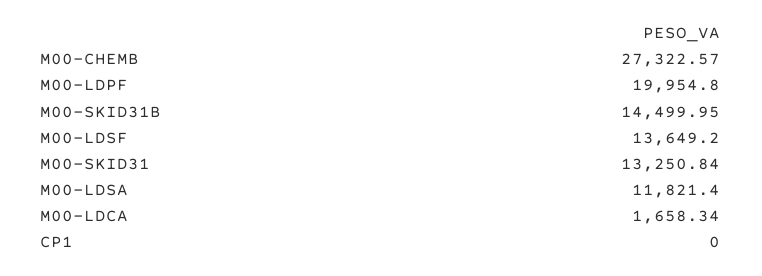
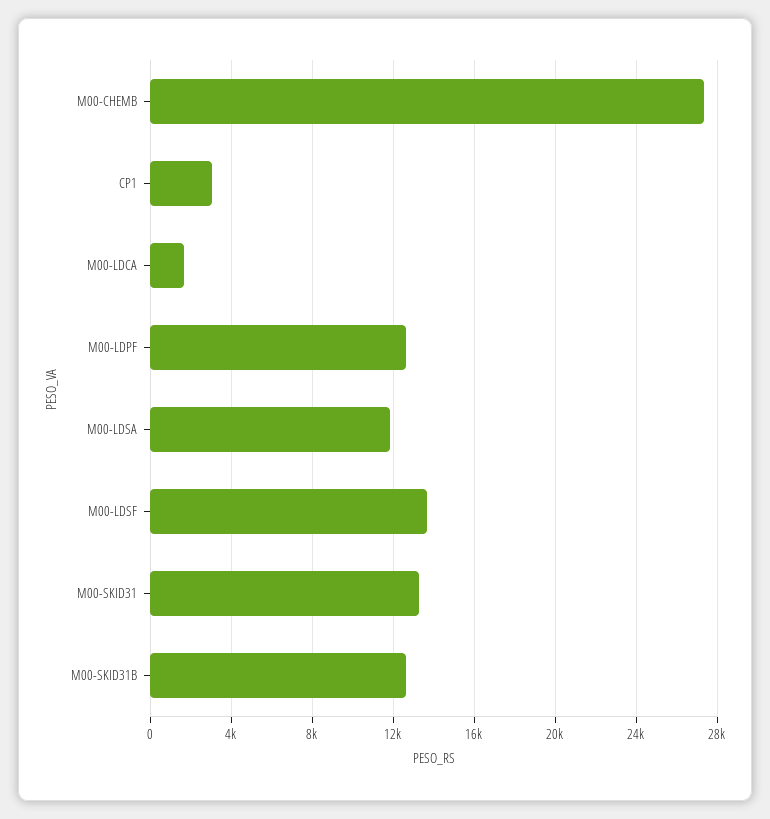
M00-LDPF: 19954.8 -> 12500
M00-SKID31B: 14499.95 -> 12500
CP1: 0 -> 3000

